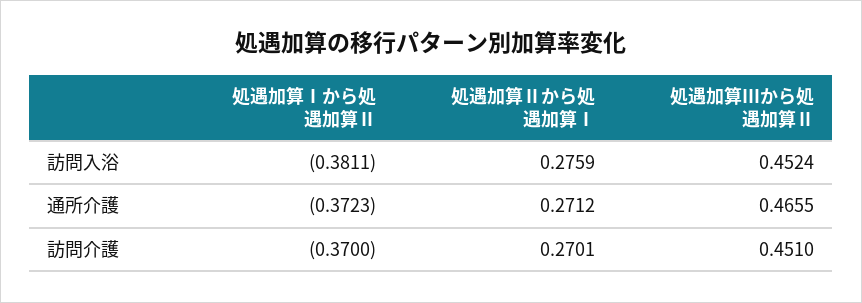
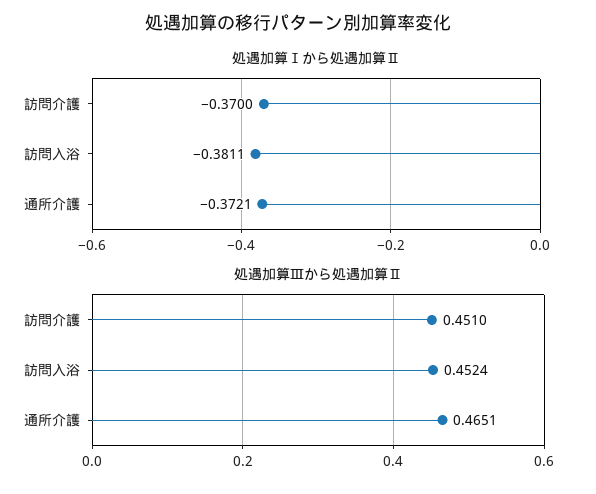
処遇加算Ⅱから処遇加算Ⅰ, 訪問入浴: 0.2759 -> none
処遇加算Ⅰから処遇加算Ⅱ, 通所介護: -0.3723 -> -0.3721
処遇加算Ⅱから処遇加算Ⅰ, 通所介護: 0.2712 -> none
処遇加算Ⅲから処遇加算Ⅱ, 通所介護: 0.4655 -> 0.4651
処遇加算Ⅱから処遇加算Ⅰ, 訪問介護: 0.2701 -> none

